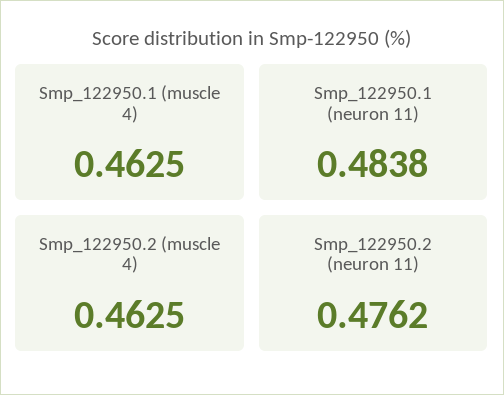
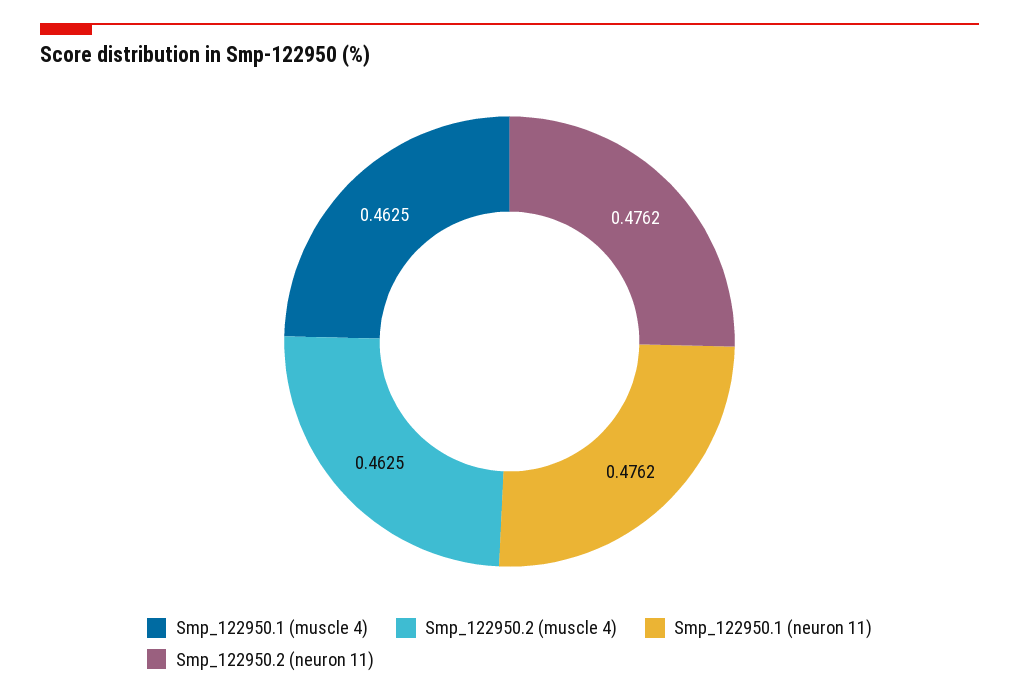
Smp_122950.1 (neuron 11): 0.4838 -> 0.4762

